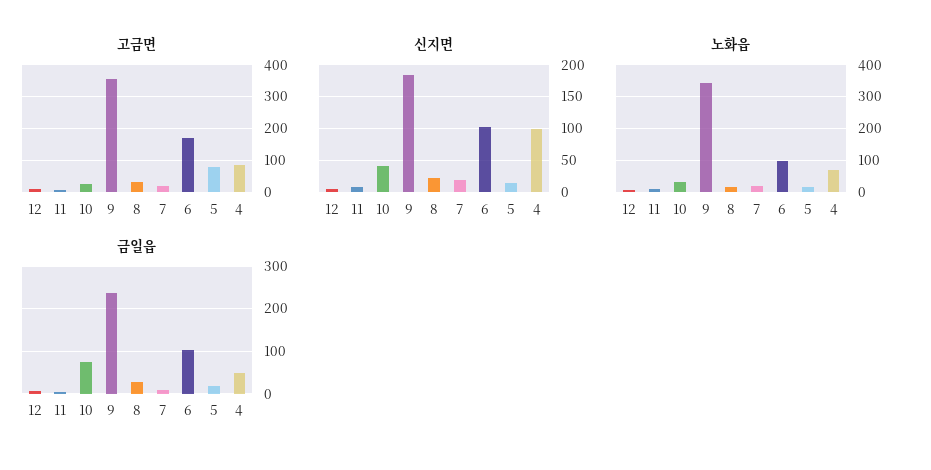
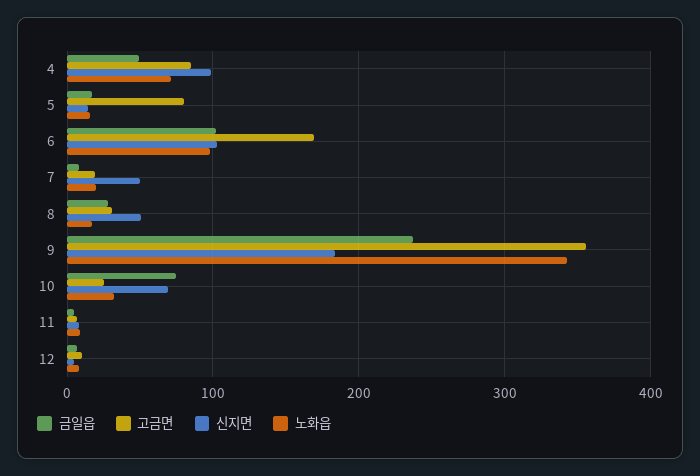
신지면, 10: 40 -> 70
신지면, 8: 20 -> 50
신지면, 7: 20 -> 50

